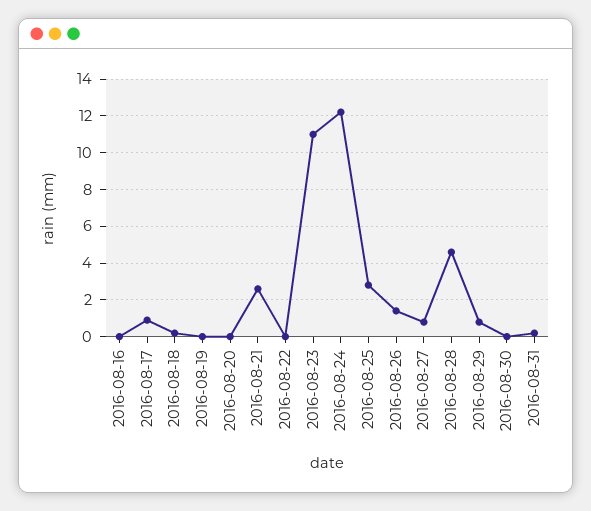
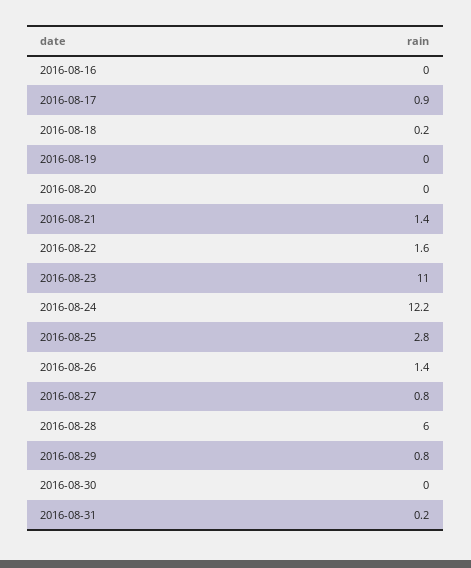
2016-08-21: 2.5 -> 1.4
2016-08-22: 0 -> 1.6
2016-08-28: 4.5 -> 6

